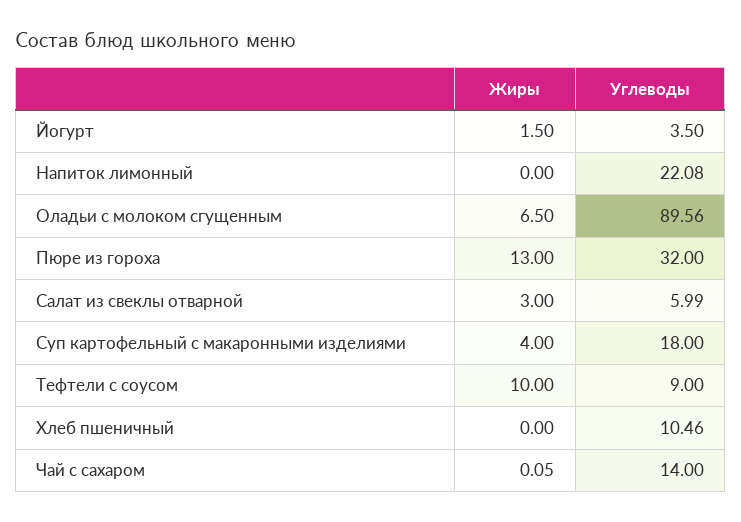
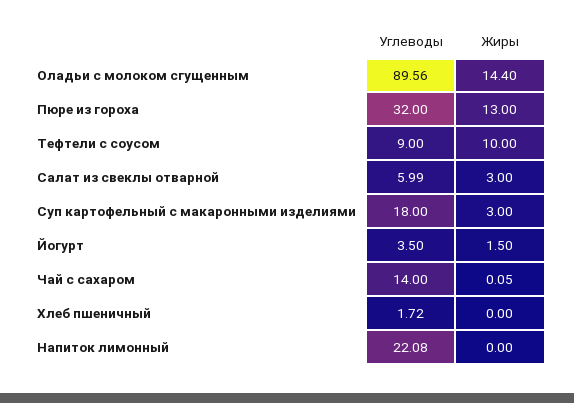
Жиры, Оладьи с молоком сгущенным: 6.5 -> 14.4
Жиры, Суп картофельный с макаронными изделиями: 4 -> 3
Углеводы, Хлеб пшеничный: 10.46 -> 1.72

